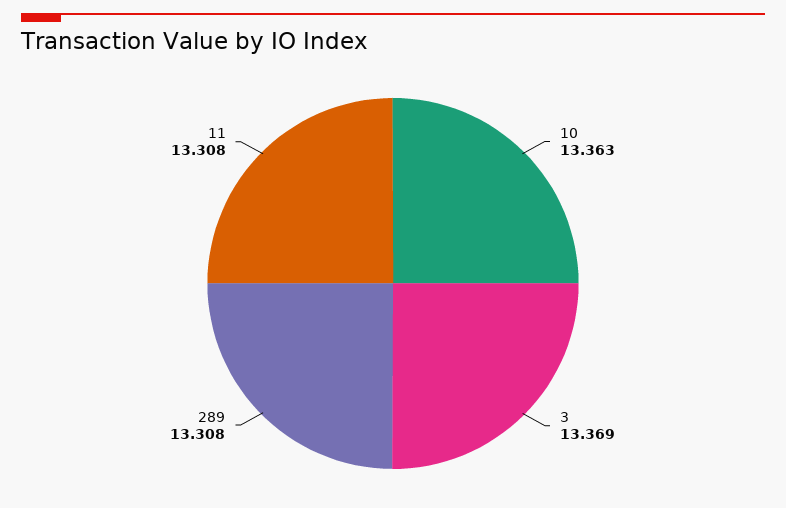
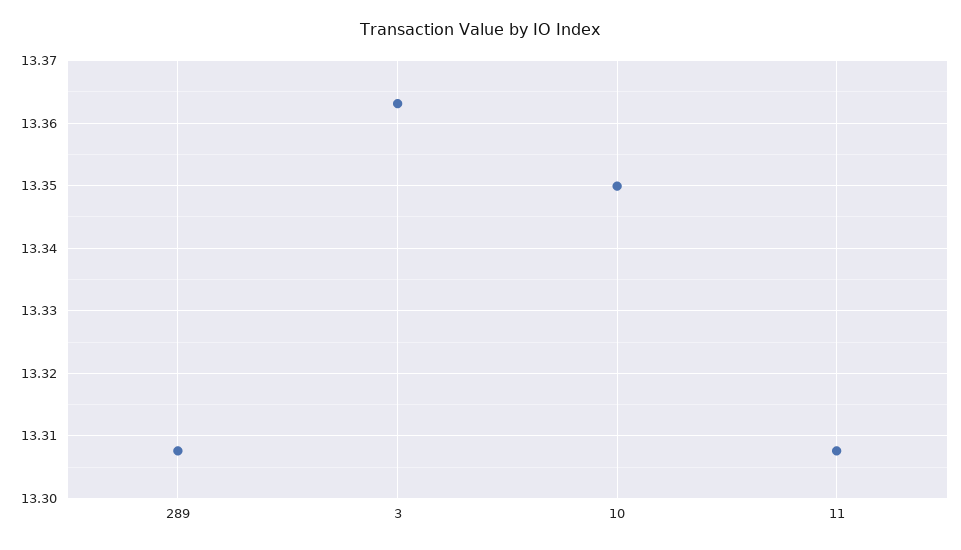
10: 13.363 -> 13.35
3: 13.369 -> 13.363

